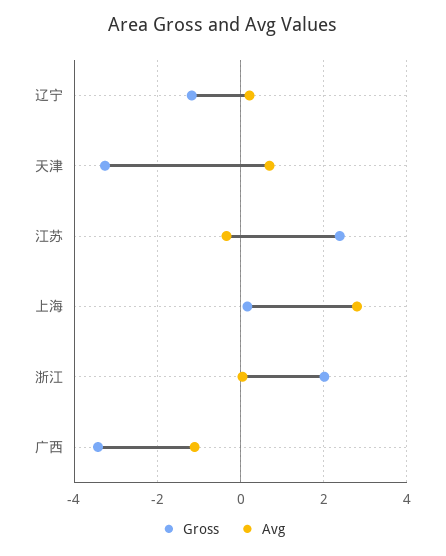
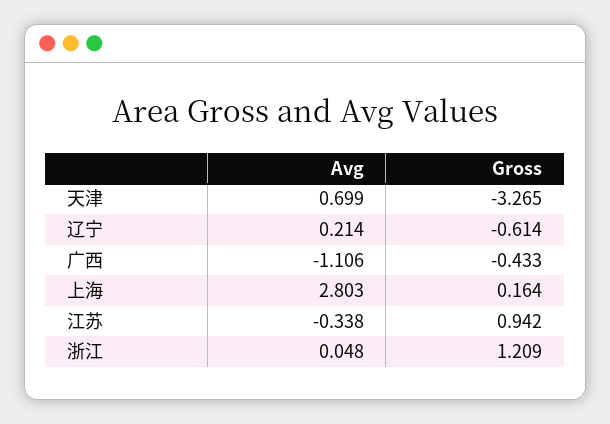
Gross, 辽宁: -1.2 -> -0.614
Gross, 江苏: 2.4 -> 0.942
Gross, 浙江: 2 -> 1.209
Gross, 广西: -3.4 -> -0.433

